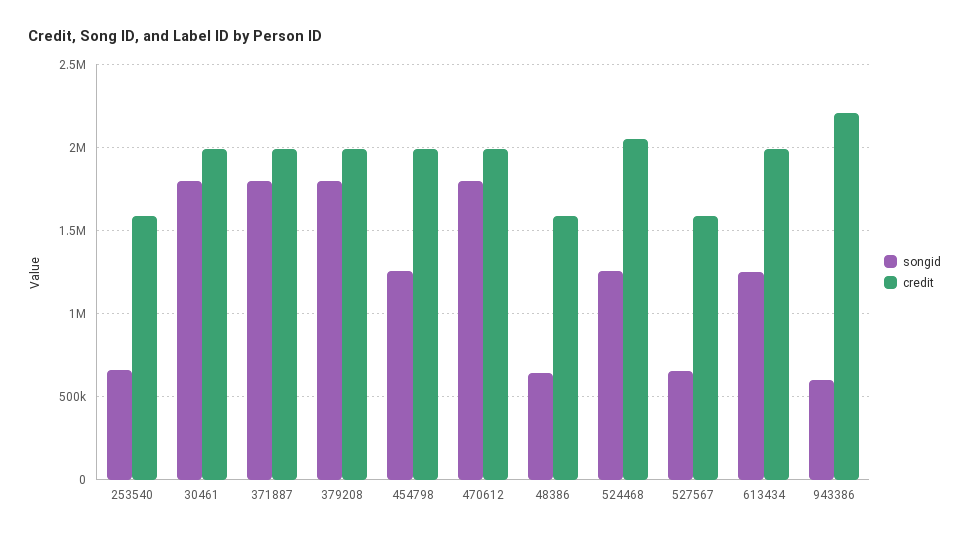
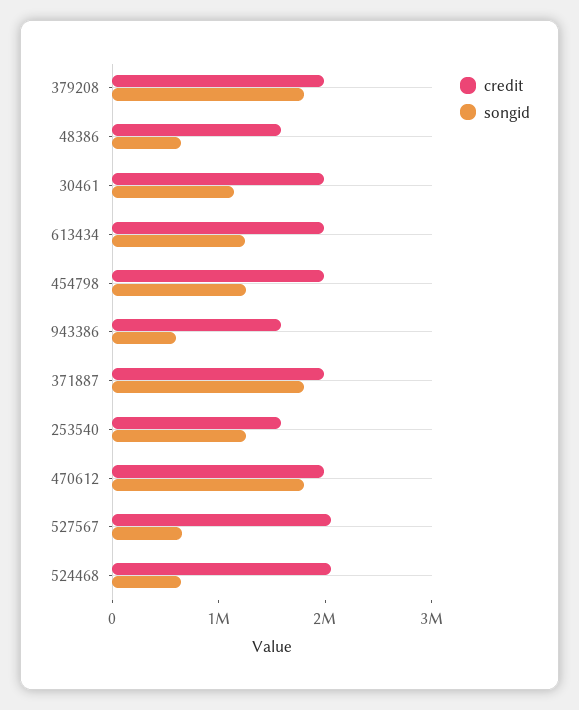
songid, 253540: 650000 -> 1200000
songid, 30461: 1800000 -> 1200000
songid, 524468: 1250000 -> 600000
credit, 527567: 1600000 -> 2000000
credit, 943386: 2200000 -> 1600000

